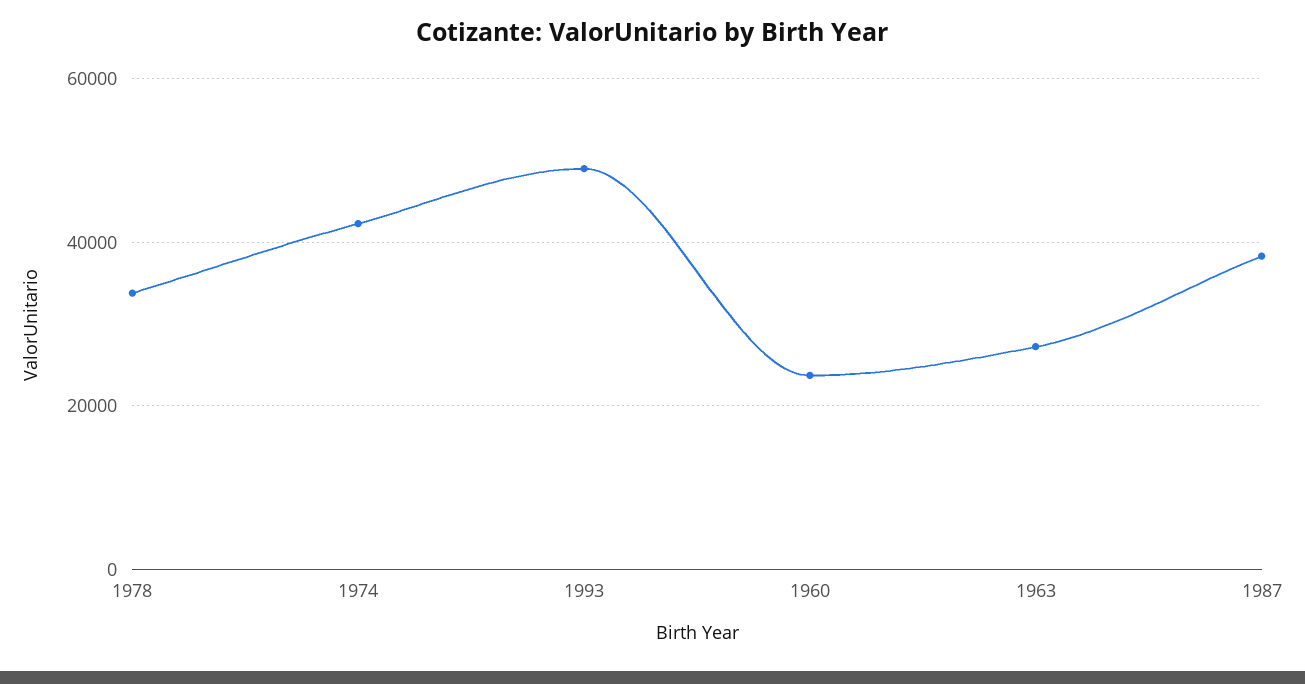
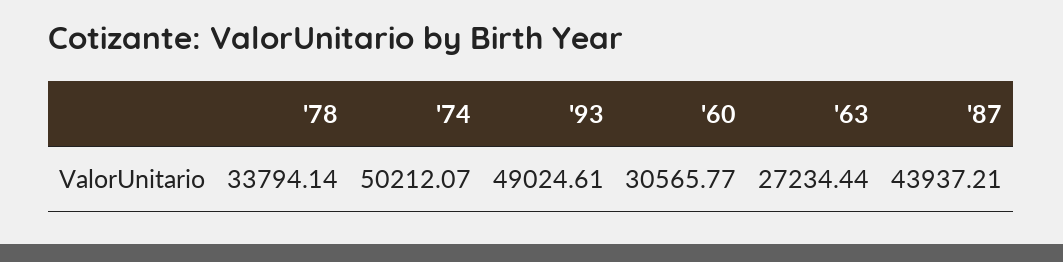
1974: 42000 -> 50212.07
1960: 24000 -> 30565.77
1987: 38000 -> 43937.21

